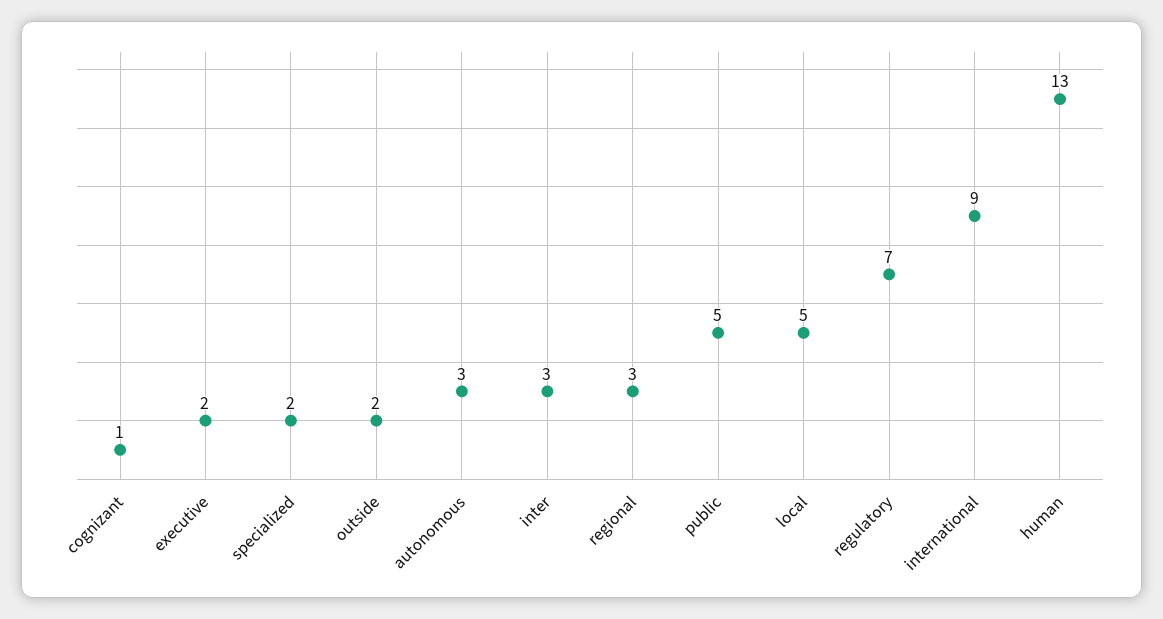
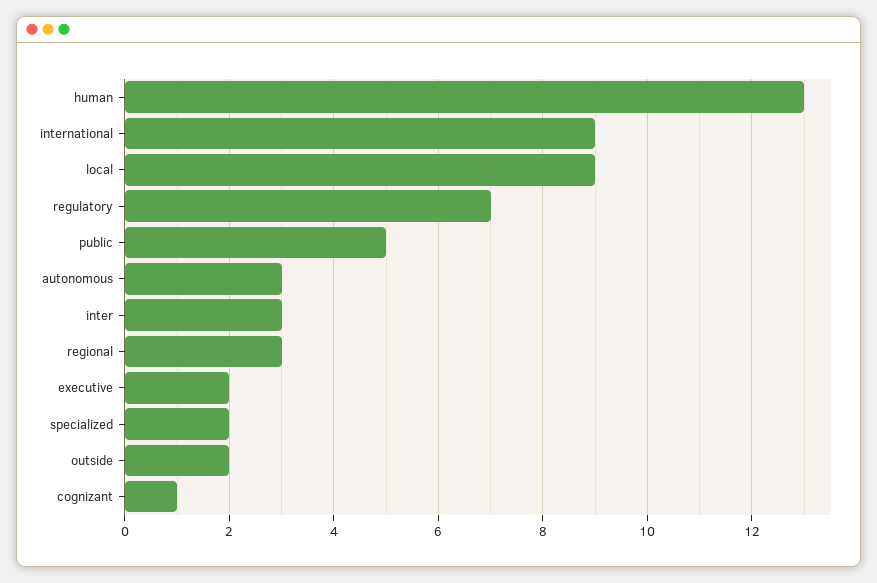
local: 5 -> 9

